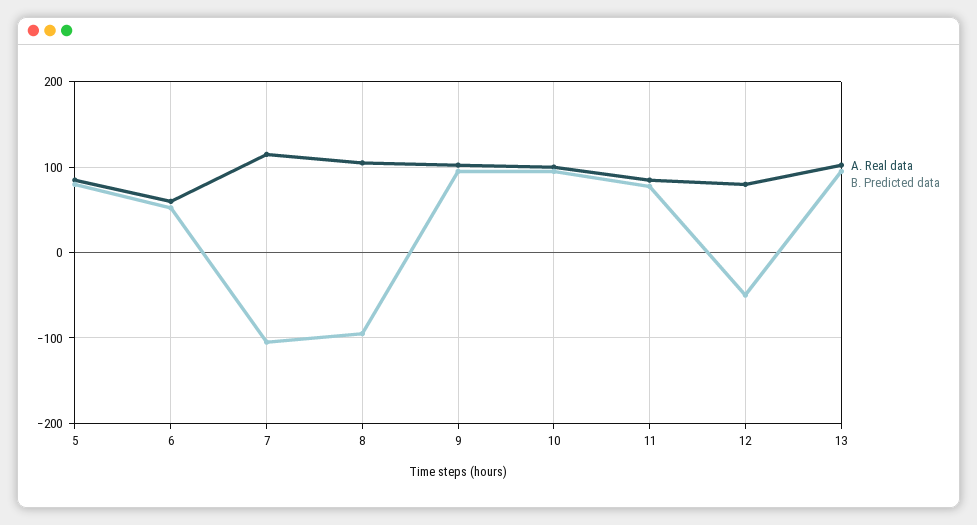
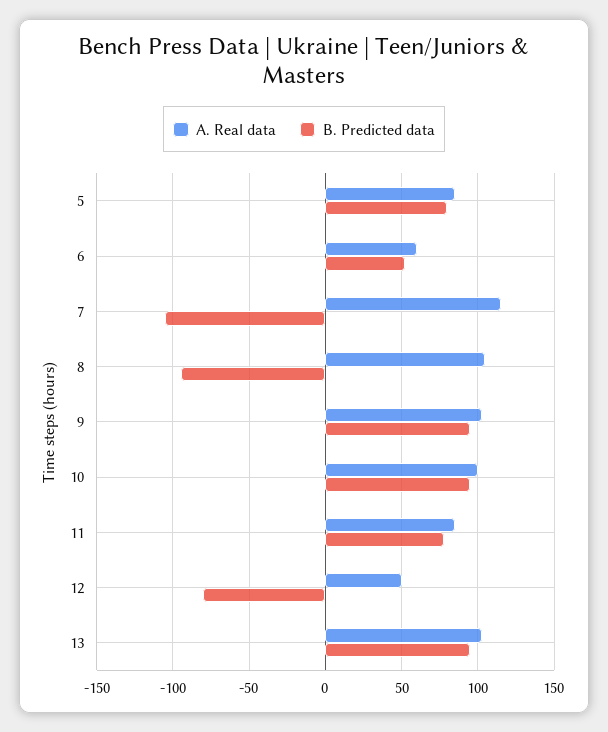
A. Real data, 12: 80 -> 50
B. Predicted data, 12: -50 -> -80

